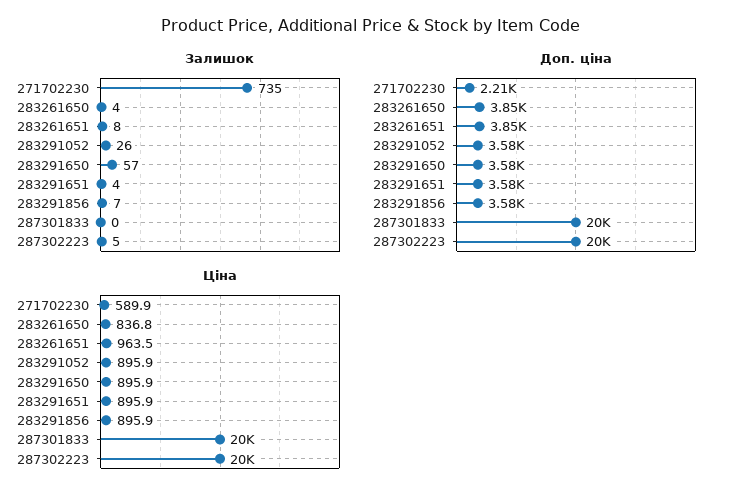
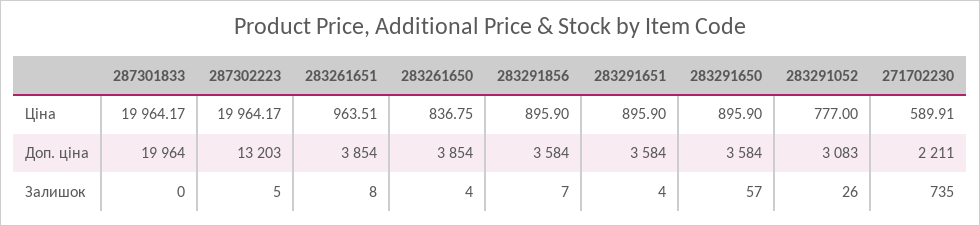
Доп. ціна, 283291052: 3580 -> 3083
Доп. ціна, 287302223: 20000 -> 13203
Ціна, 283291052: 895.9 -> 777

